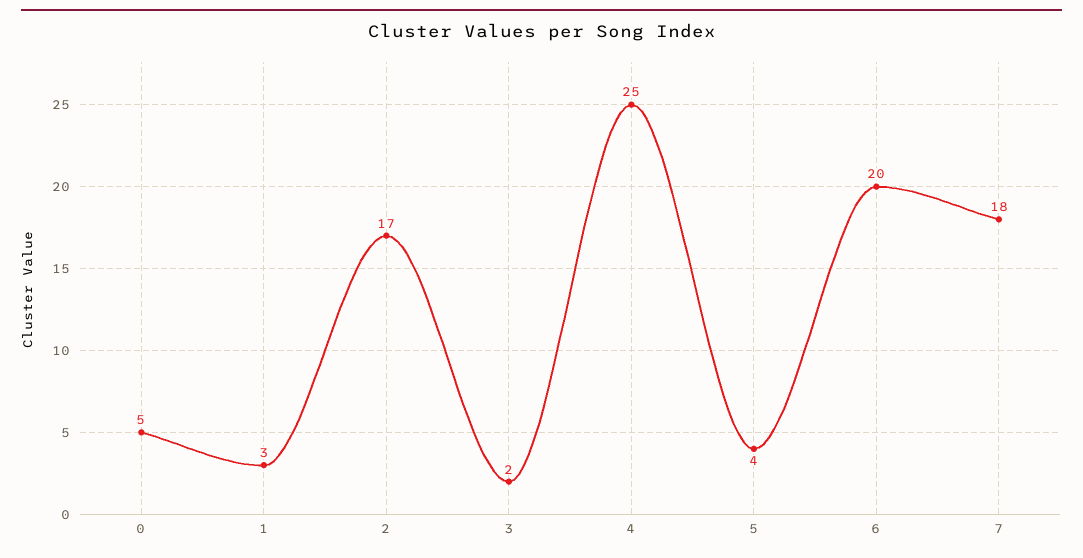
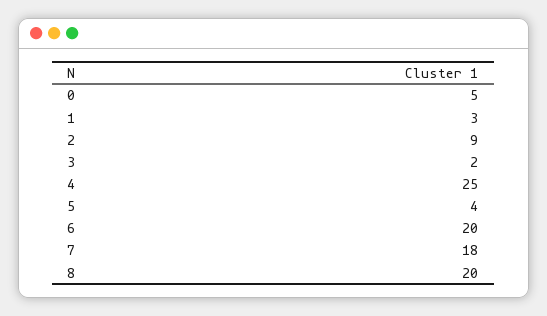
2: 17 -> 9
8: none -> 20

